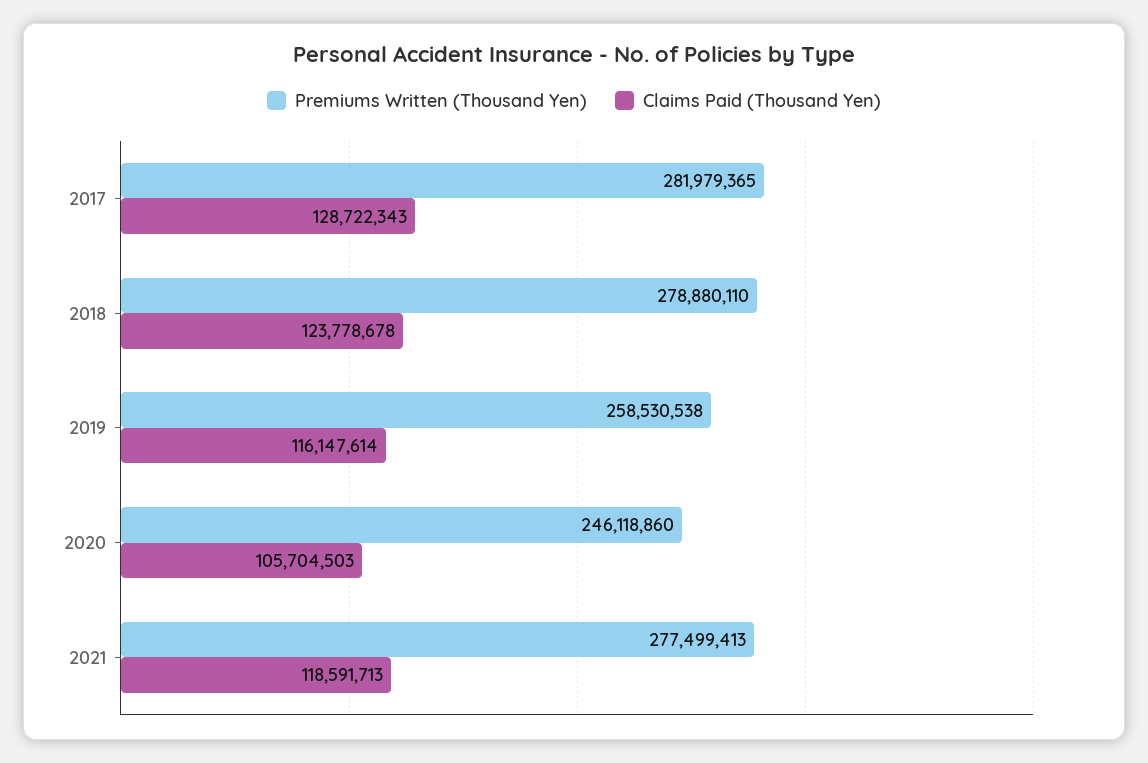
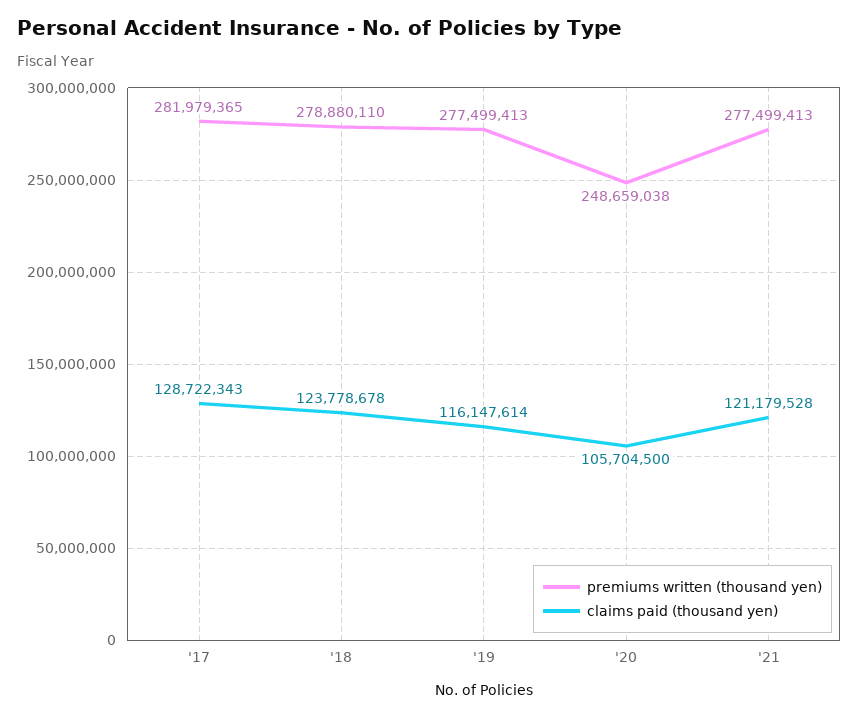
Premiums Written (Thousand Yen), 2019: 258530538 -> 277499413
Premiums Written (Thousand Yen), 2020: 246118860 -> 248659038
Claims Paid (Thousand Yen), 2020: 105704503 -> 105704500
Claims Paid (Thousand Yen), 2021: 118591713 -> 121179528

